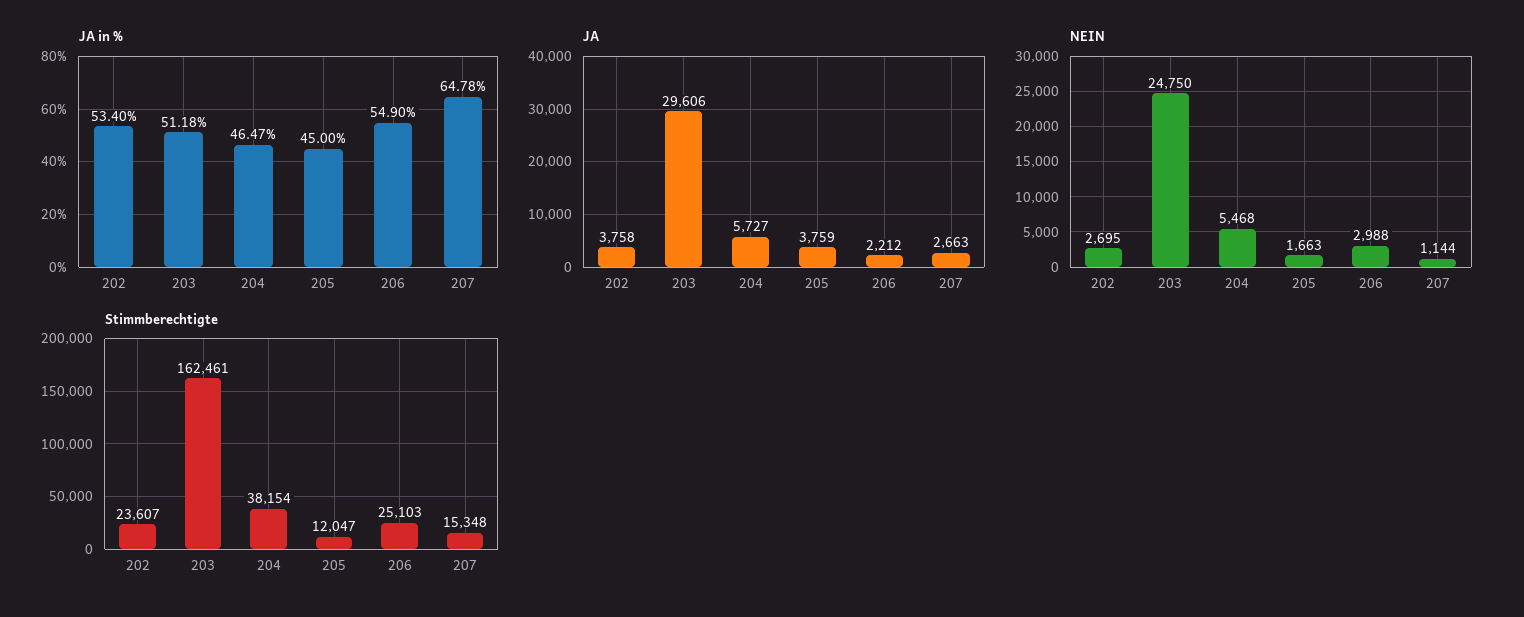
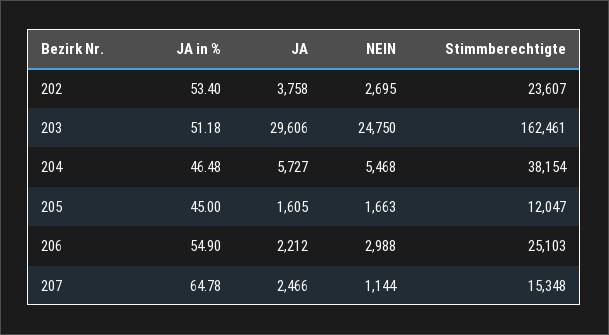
JA in %, 204: 46.47 -> 46.48
JA, 205: 3759 -> 1605
JA, 207: 2663 -> 2466

